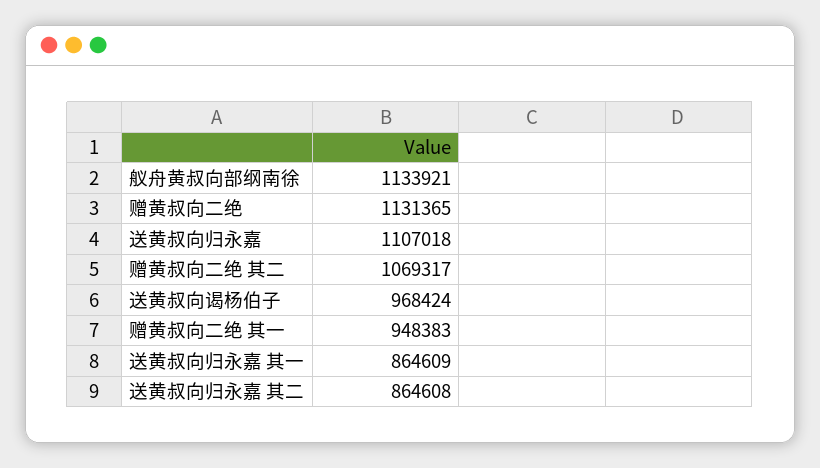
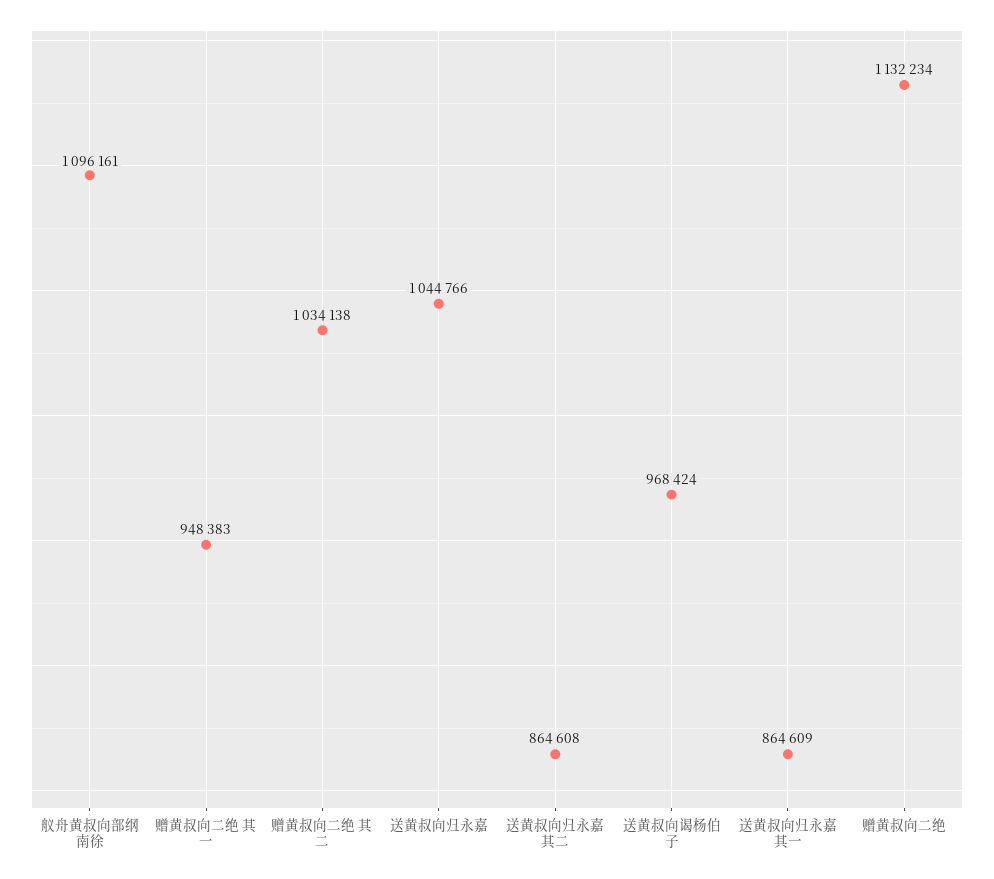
舣舟黄叔向部纲南徐: 1133921 -> 1096161
赠黄叔向二绝: 1131365 -> 1132234
送黄叔向归永嘉: 1107018 -> 1044766
赠黄叔向二绝 其二: 1069317 -> 1034138

